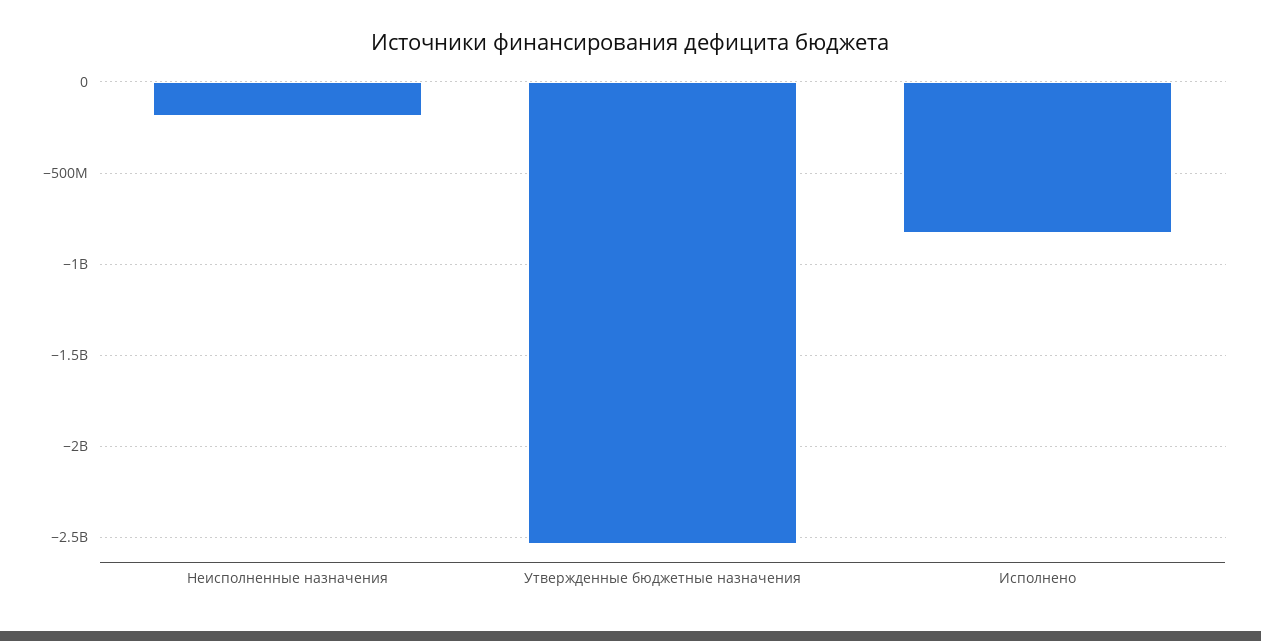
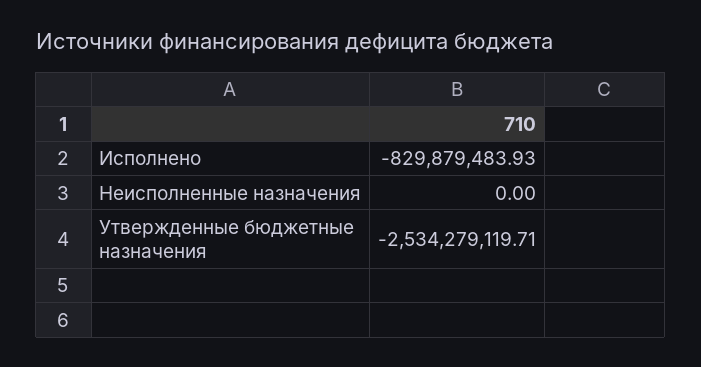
Неисполненные назначения: -200000000 -> 0

